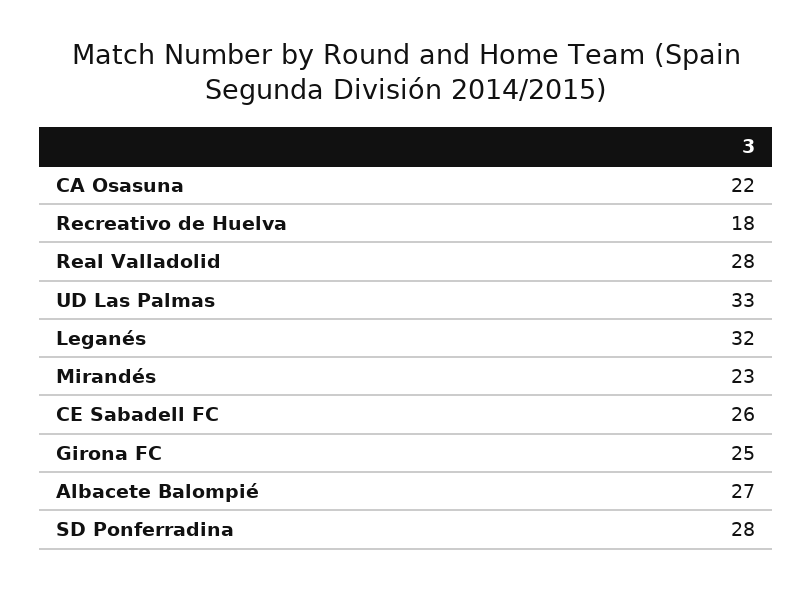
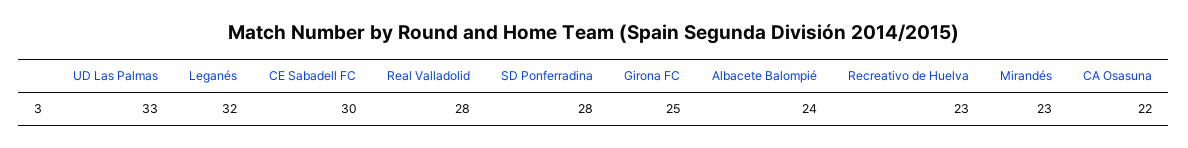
Recreativo de Huelva: 18 -> 23
CE Sabadell FC: 26 -> 30
Albacete Balompié: 27 -> 24

